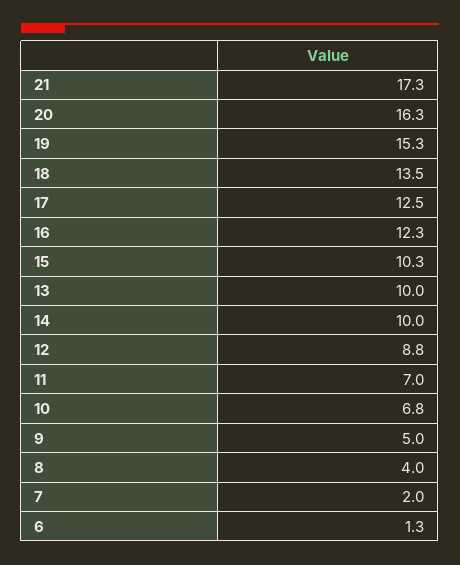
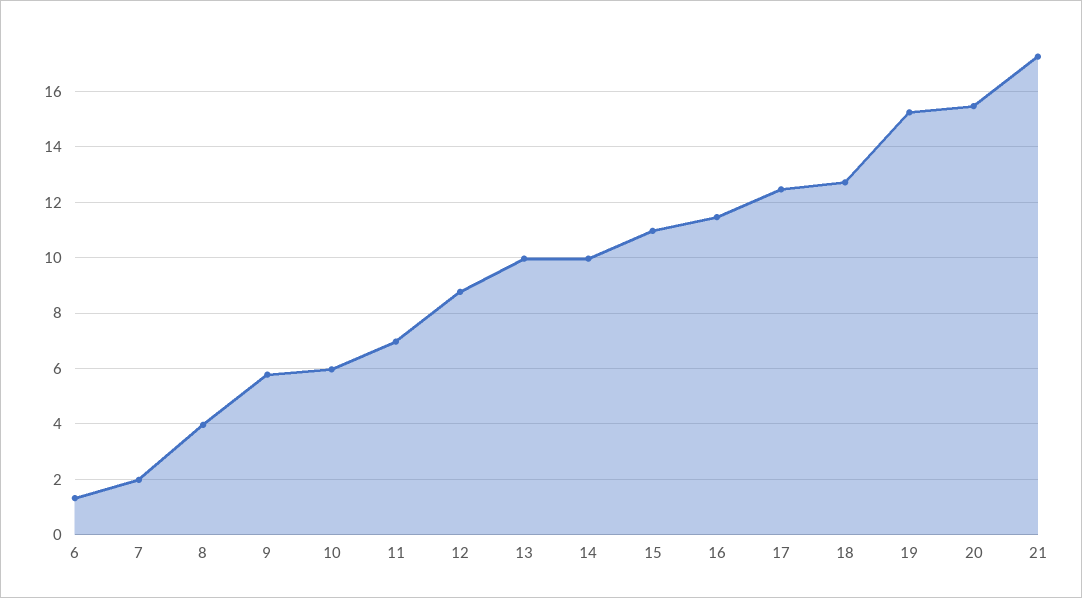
20: 16.3 -> 15.5
18: 13.5 -> 12.75
16: 12.3 -> 11.5
15: 10.3 -> 11
10: 6.8 -> 6
9: 5 -> 5.75

